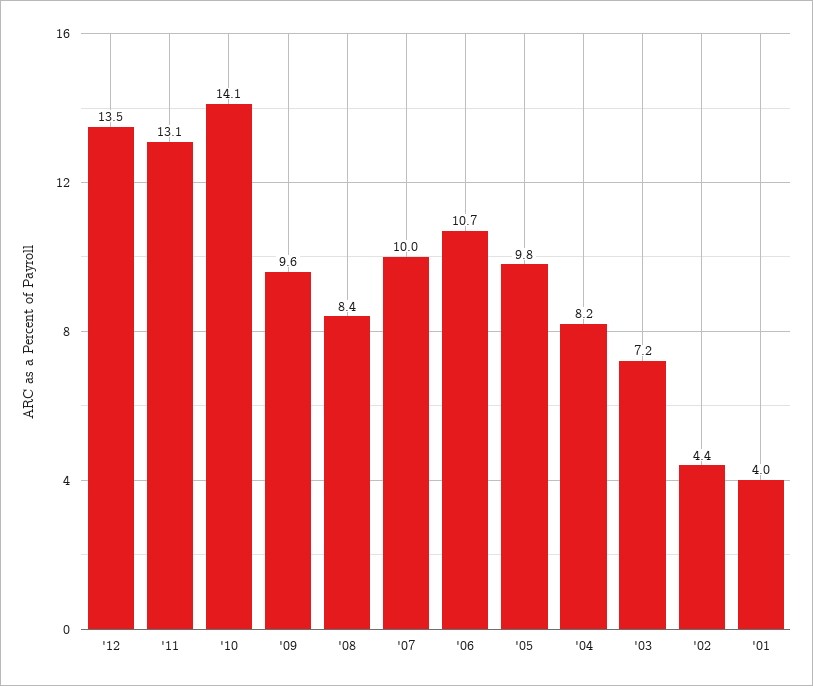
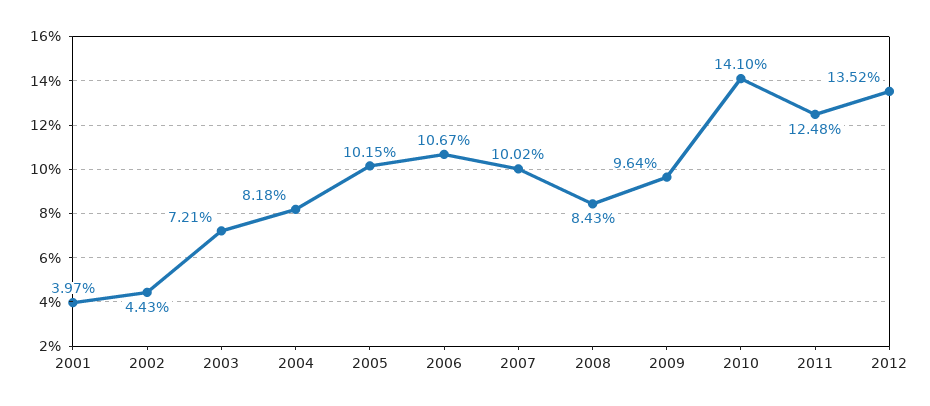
'11: 13.1 -> 12.48
'05: 9.8 -> 10.15

